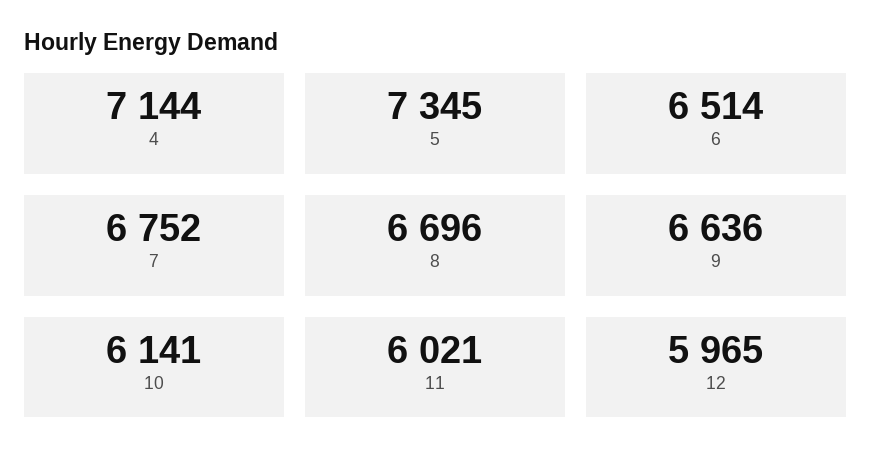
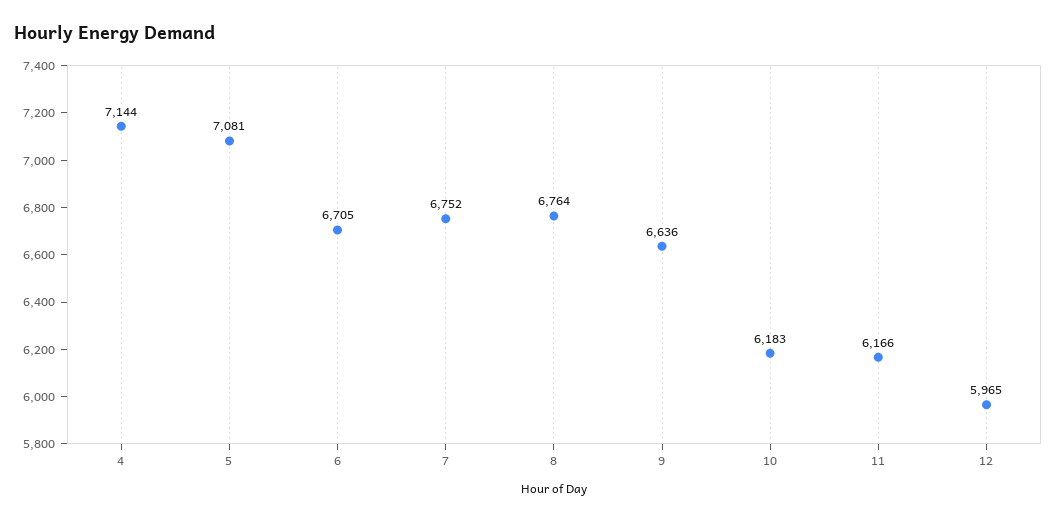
5: 7345 -> 7081
6: 6514 -> 6705
8: 6696 -> 6764
10: 6141 -> 6183
11: 6021 -> 6166

